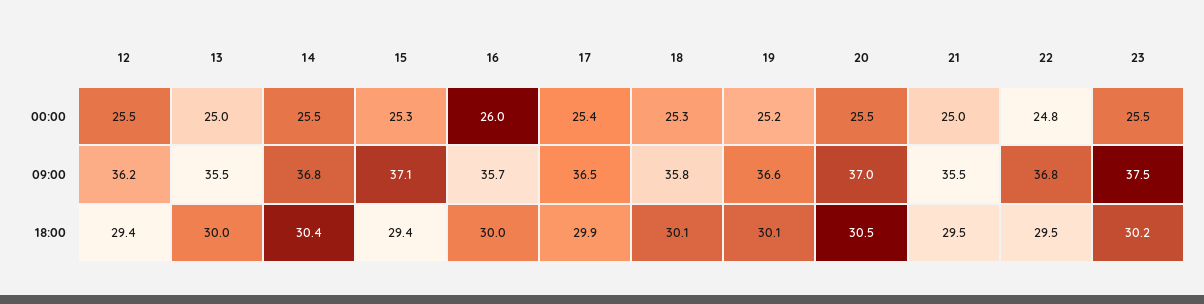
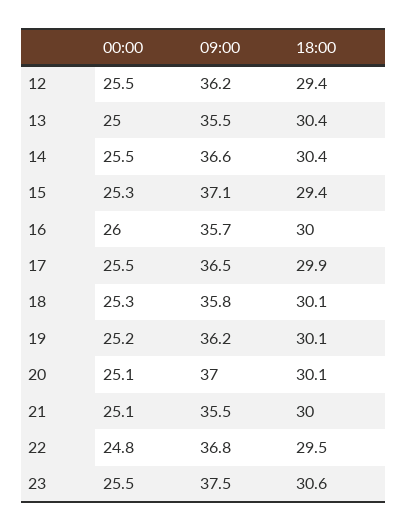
17, 00:00: 25.4 -> 25.5
20, 00:00: 25.5 -> 25.1
21, 00:00: 25 -> 25.1
14, 09:00: 36.8 -> 36.6
19, 09:00: 36.6 -> 36.2
13, 18:00: 30 -> 30.4
20, 18:00: 30.5 -> 30.1
21, 18:00: 29.5 -> 30
23, 18:00: 30.2 -> 30.6

